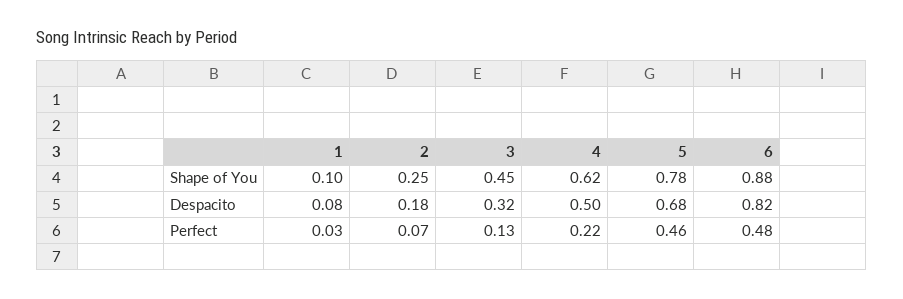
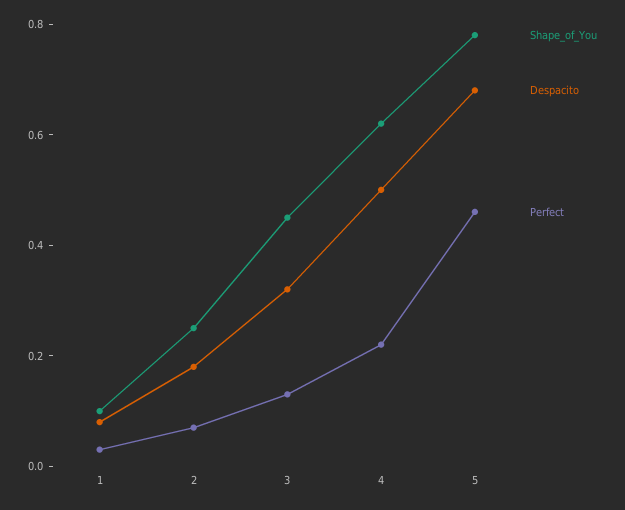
Shape of You, 6: 0.88 -> none
Despacito, 6: 0.82 -> none
Perfect, 6: 0.48 -> none

